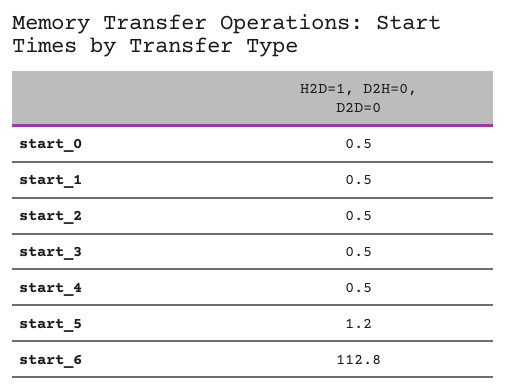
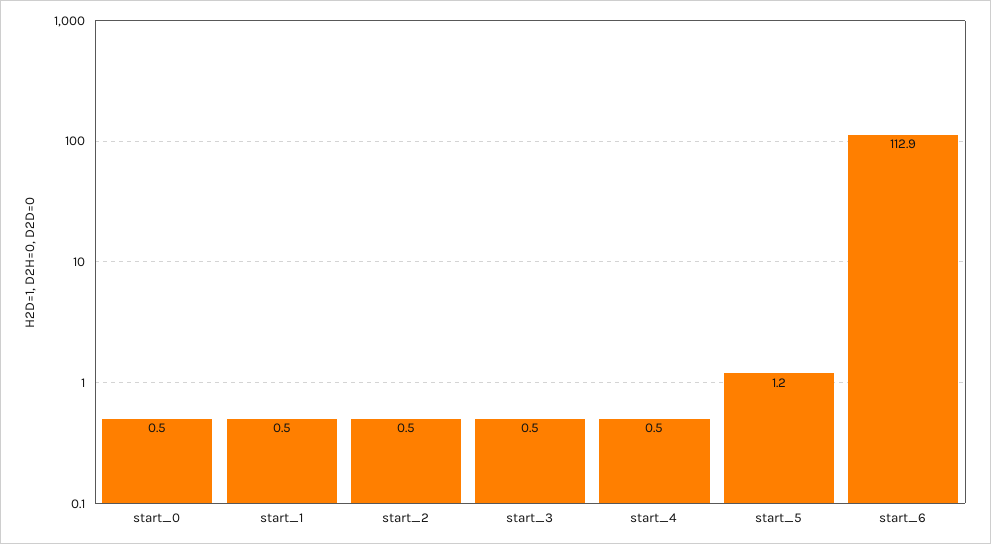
start_6: 112.8 -> 112.9

